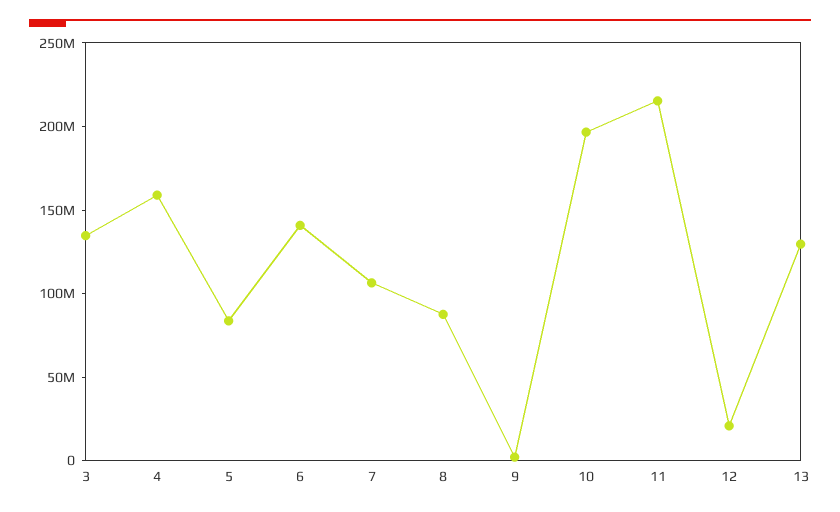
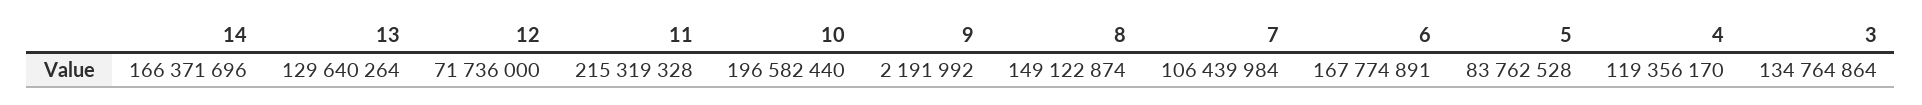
4: 160000000 -> 119356170
6: 140000000 -> 167774891
8: 90000000 -> 149122874
12: 20000000 -> 71736000
14: none -> 166371696

